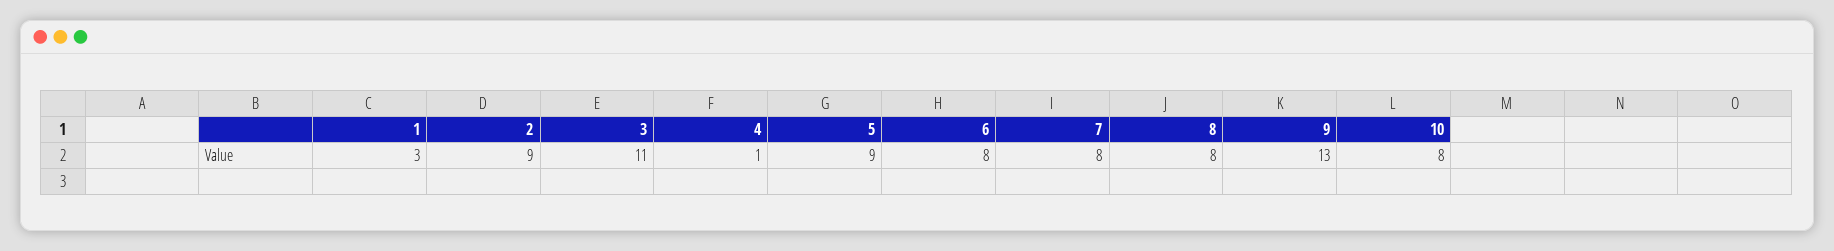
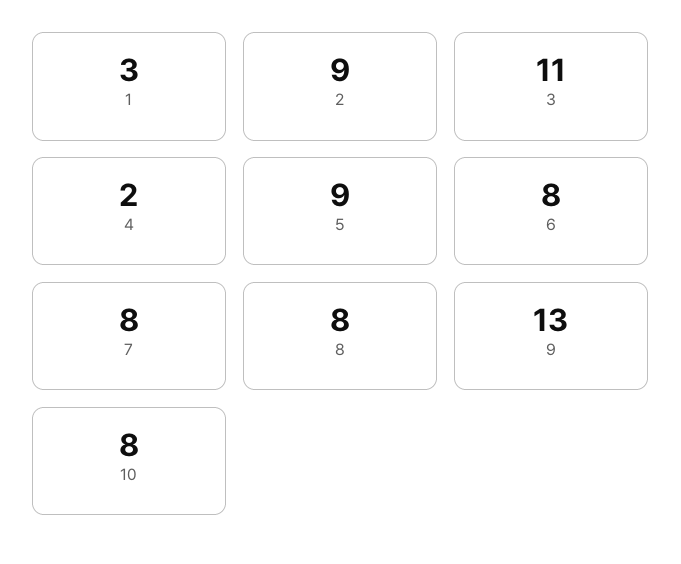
4: 1 -> 2

